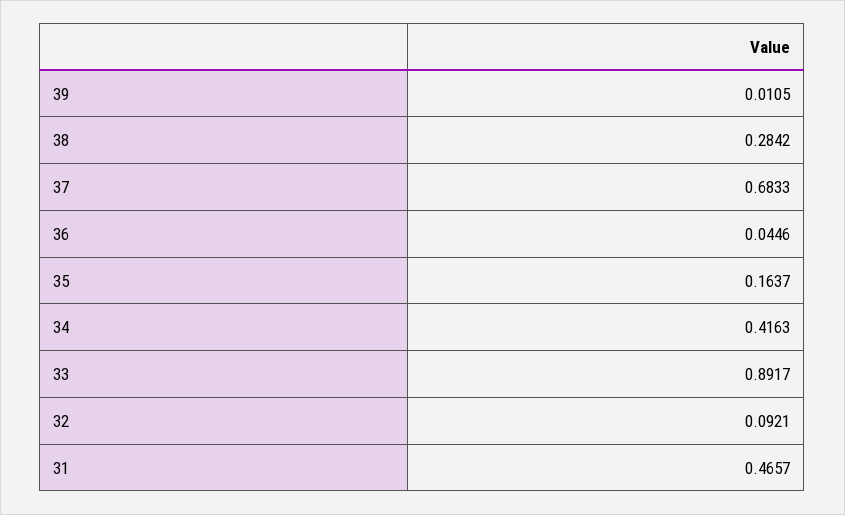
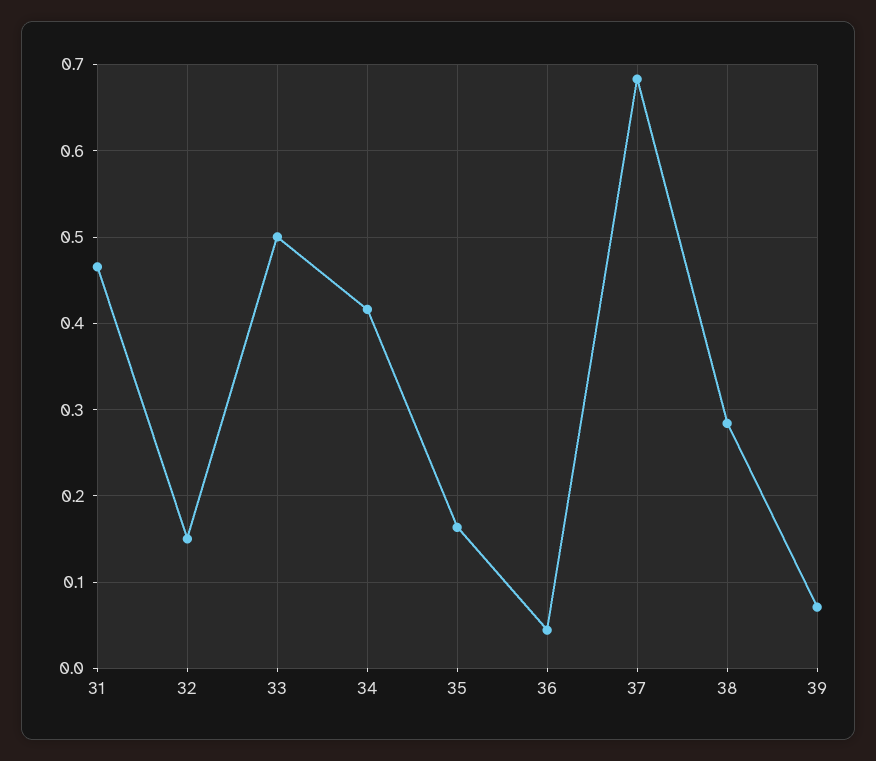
39: 0.0105 -> 0.07
33: 0.8917 -> 0.5
32: 0.0921 -> 0.15

